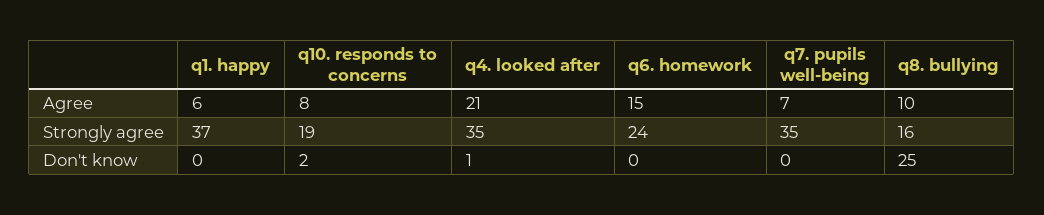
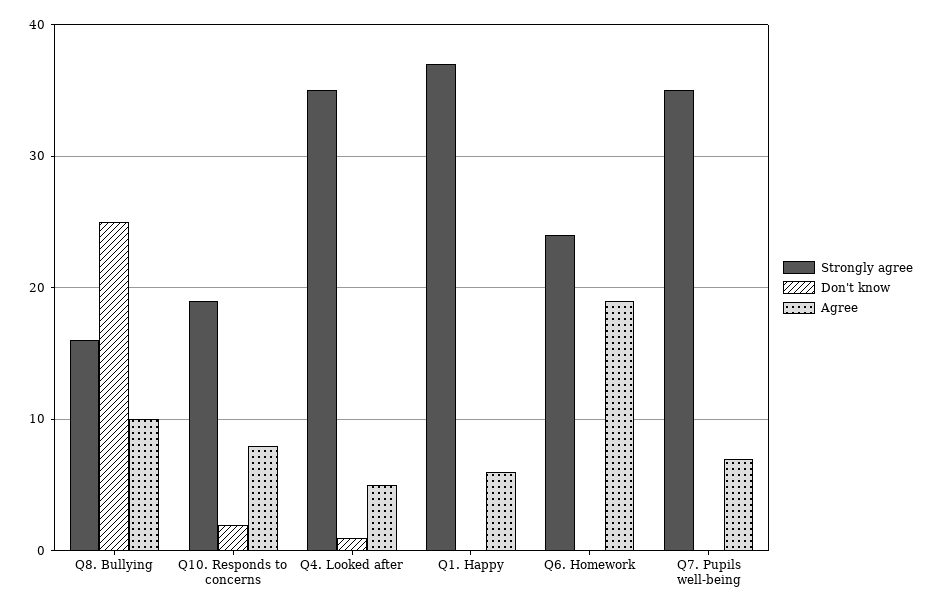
Agree, q4. looked after: 21 -> 5
Agree, q6. homework: 15 -> 19

